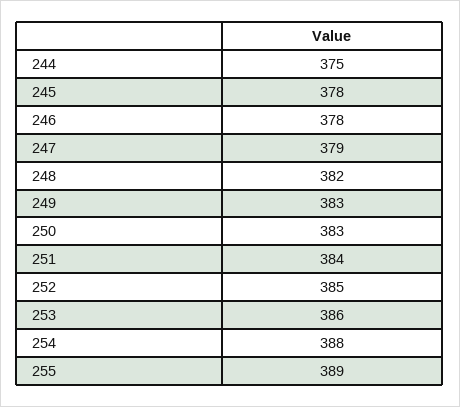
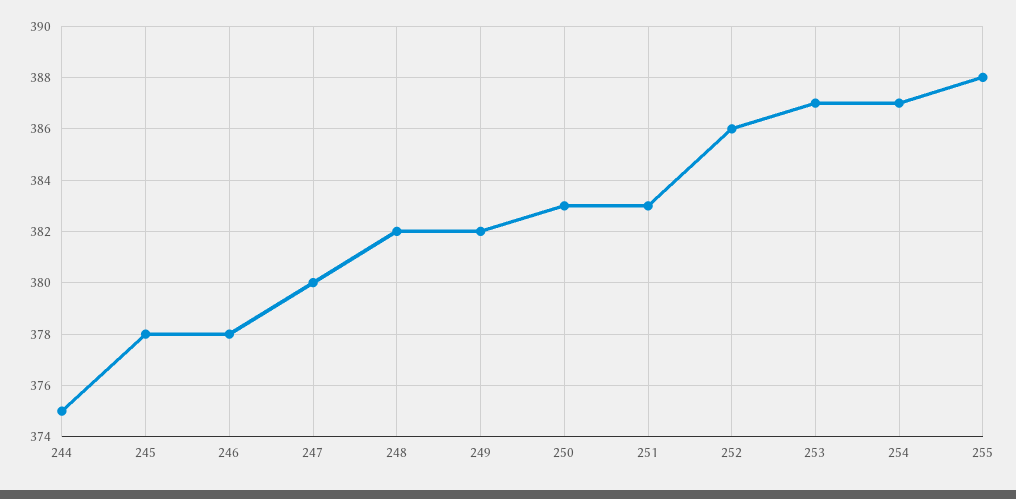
247: 379 -> 380
249: 383 -> 382
251: 384 -> 383
252: 385 -> 386
253: 386 -> 387
254: 388 -> 387
255: 389 -> 388

